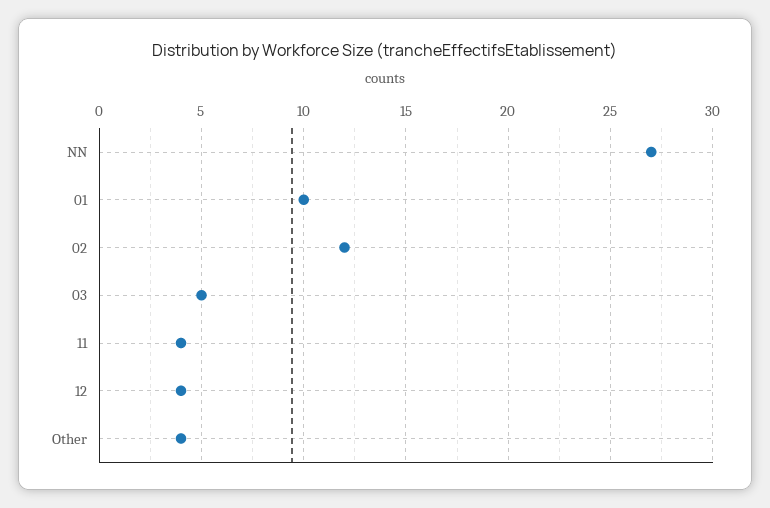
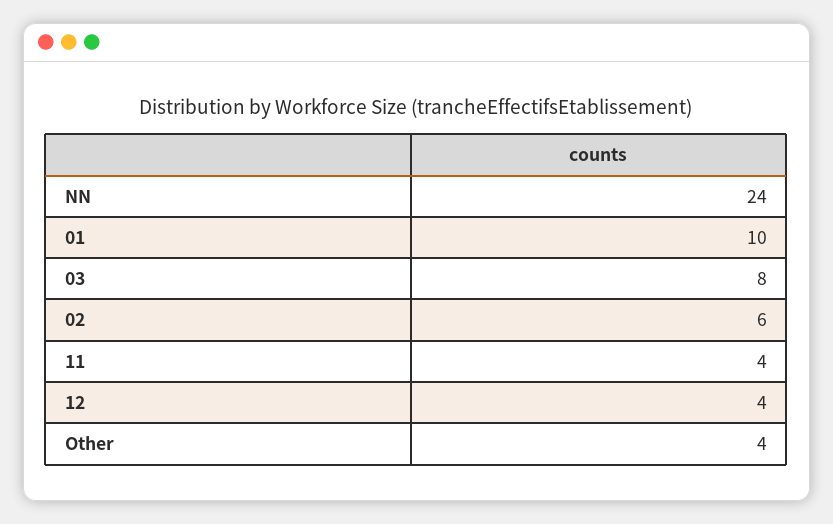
NN: 27 -> 24
02: 12 -> 6
03: 5 -> 8

